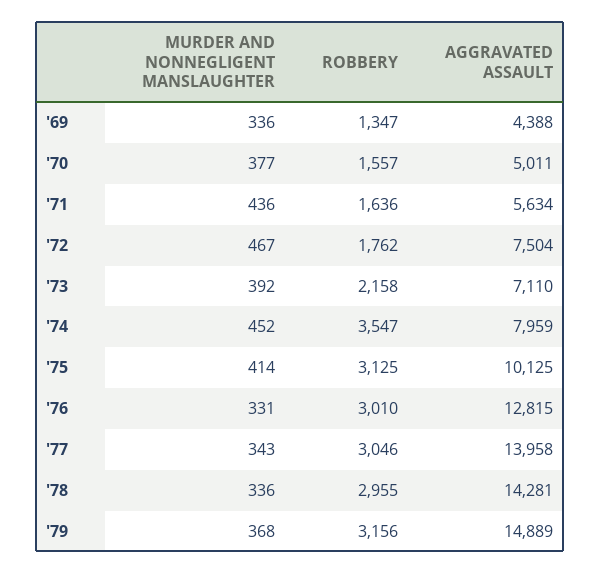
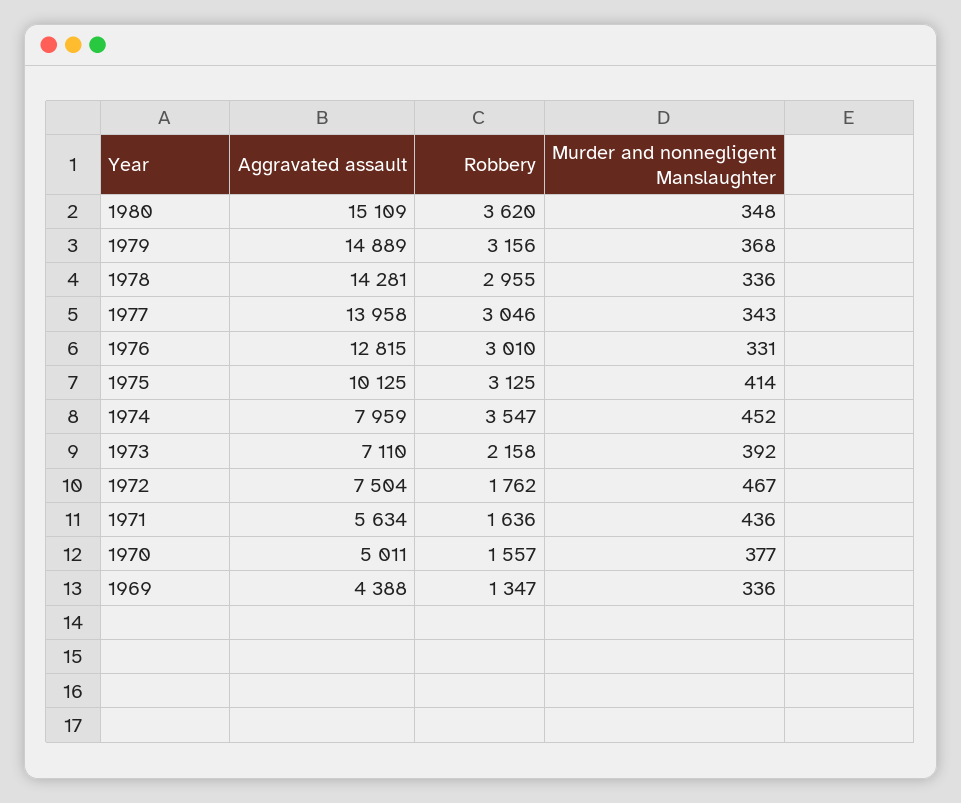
AGGRAVATED ASSAULT, 1980: none -> 15109
ROBBERY, 1980: none -> 3620
MURDER AND NONNEGLIGENT MANSLAUGHTER, 1980: none -> 348

